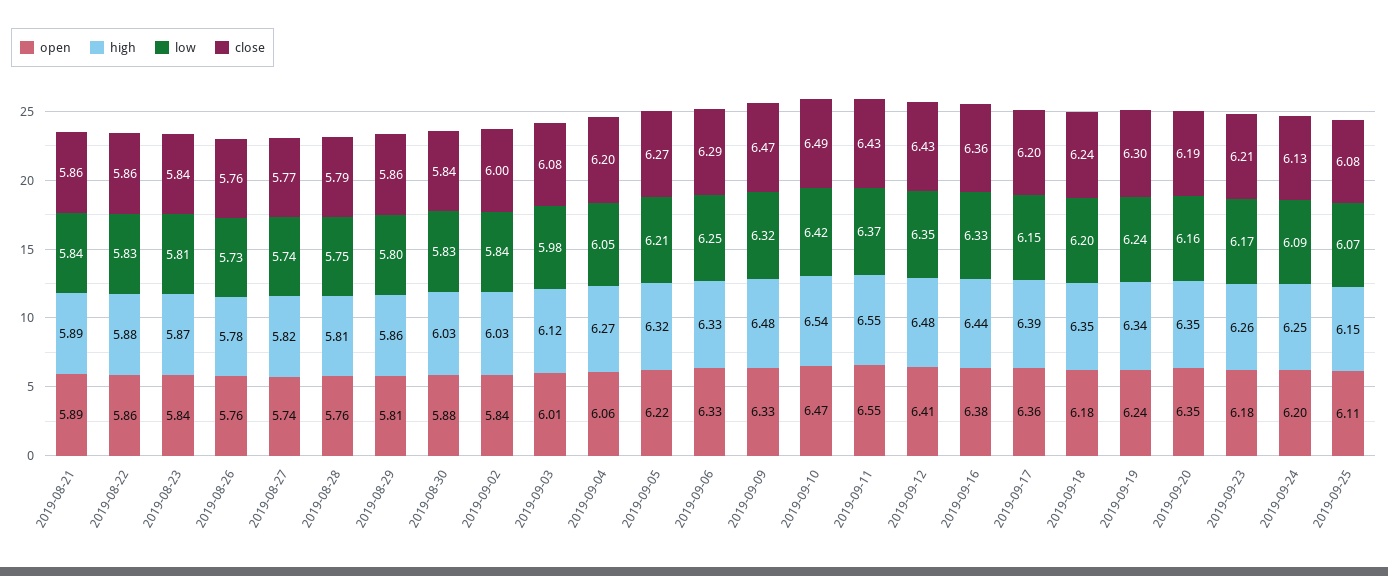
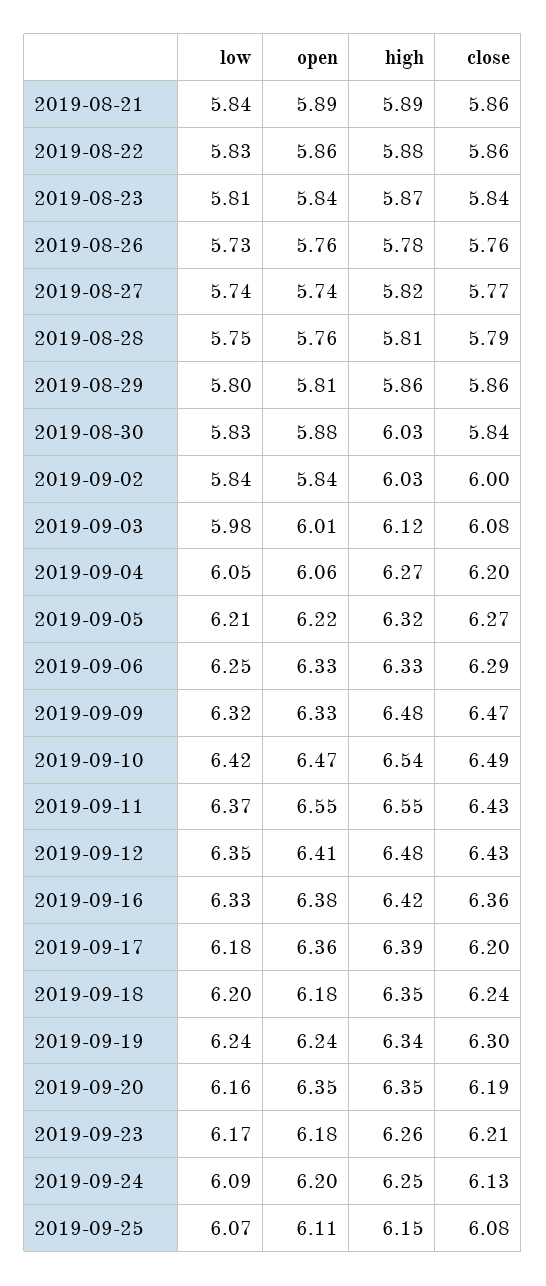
high, 2019-09-16: 6.44 -> 6.42
low, 2019-09-17: 6.15 -> 6.18

